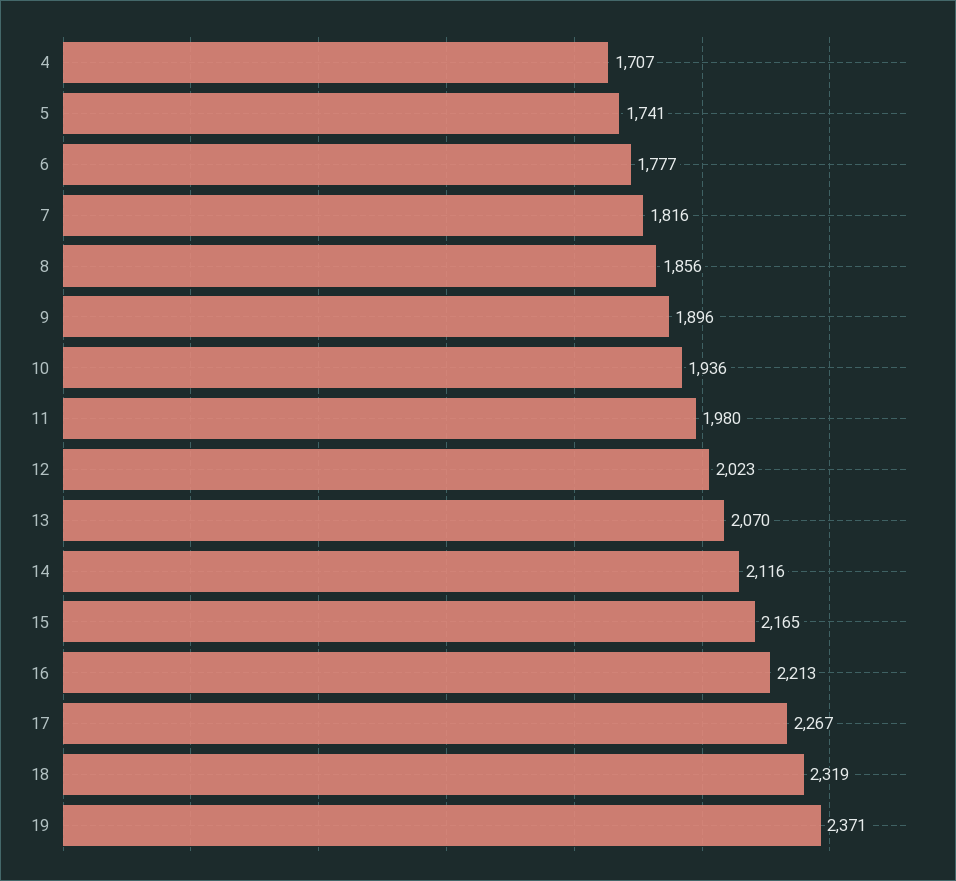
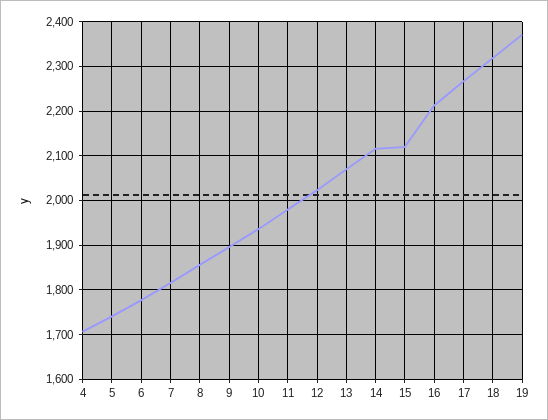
15: 2165 -> 2120

